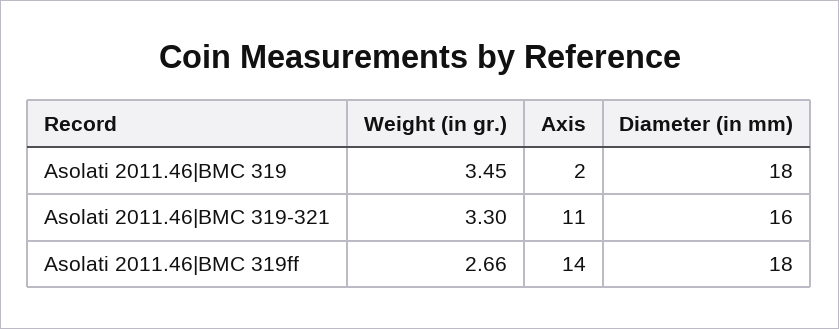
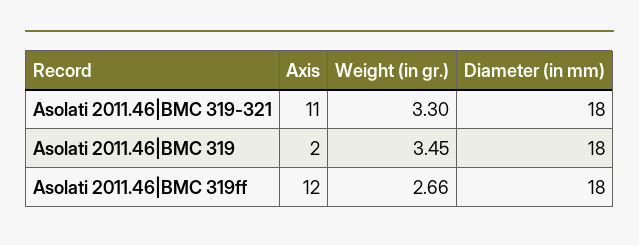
Diameter (in mm), Asolati 2011.46|BMC 319-321: 16 -> 18
Axis, Asolati 2011.46|BMC 319ff: 14 -> 12

